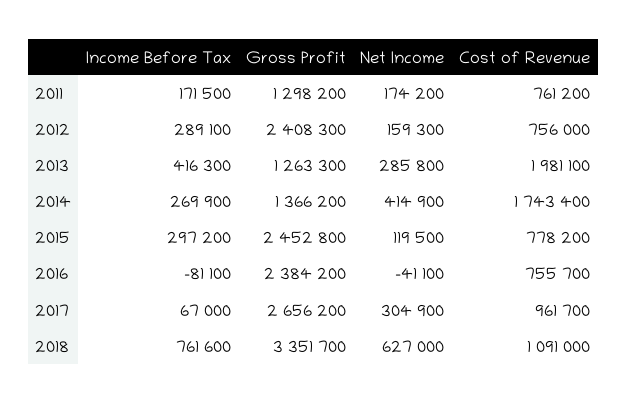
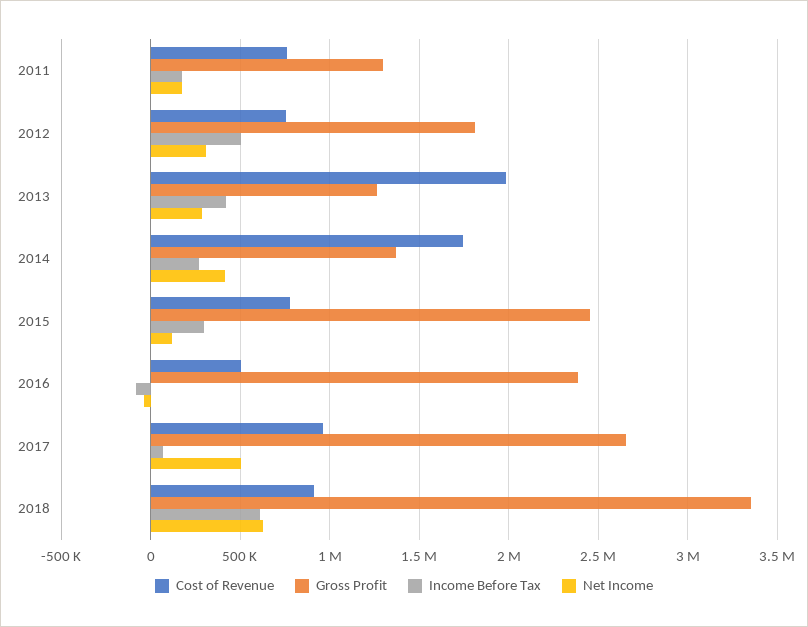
Income Before Tax, 2012: 289100 -> 500000
Gross Profit, 2012: 2408300 -> 1800000
Net Income, 2012: 159300 -> 300000
Cost of Revenue, 2016: 755700 -> 500000
Net Income, 2017: 304900 -> 500000
Income Before Tax, 2018: 761600 -> 600000
Cost of Revenue, 2018: 1091000 -> 900000

